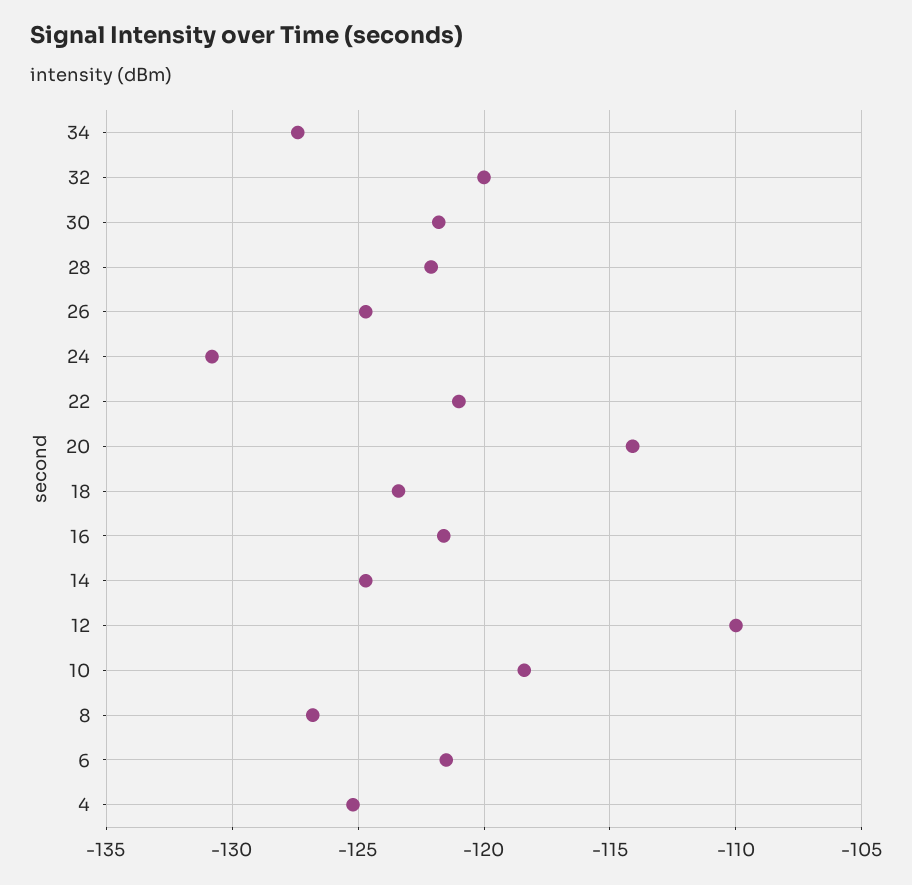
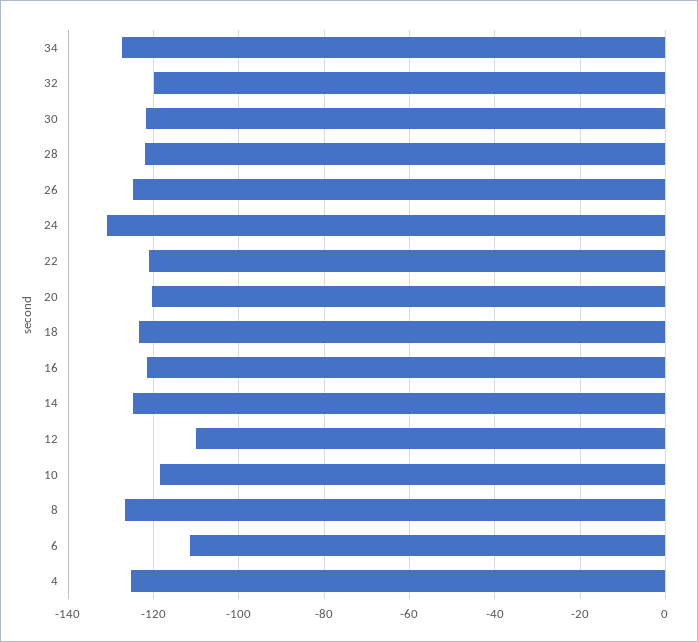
20: -114 -> -120
6: -121.5 -> -112

